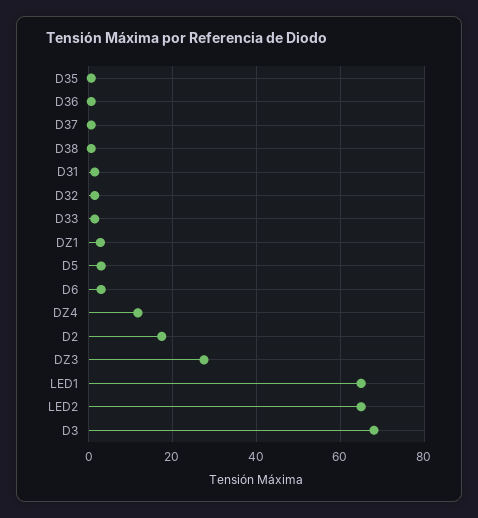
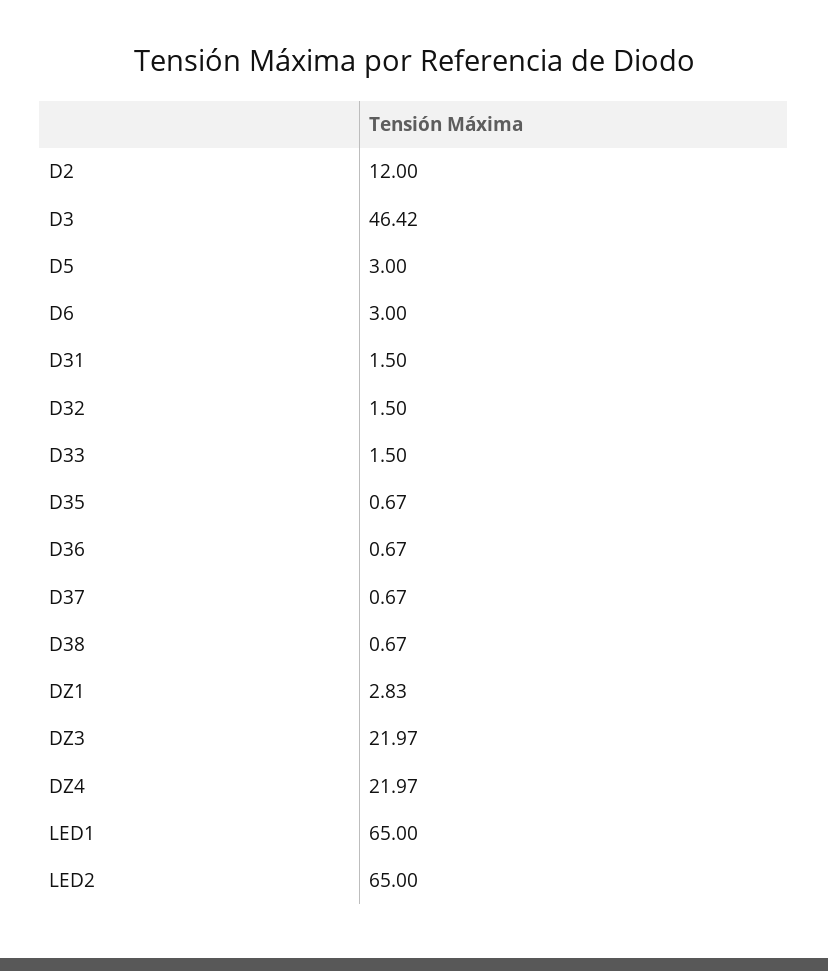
DZ4: 12 -> 21.97
D2: 18 -> 12
DZ3: 28 -> 21.97
D3: 68 -> 46.42

